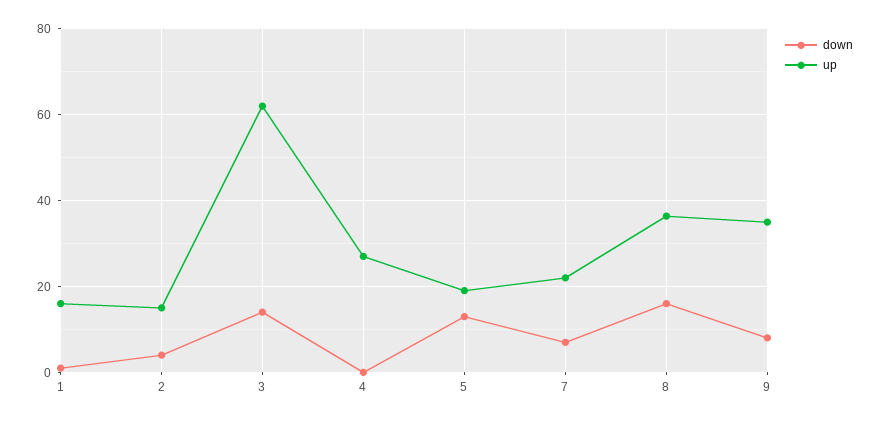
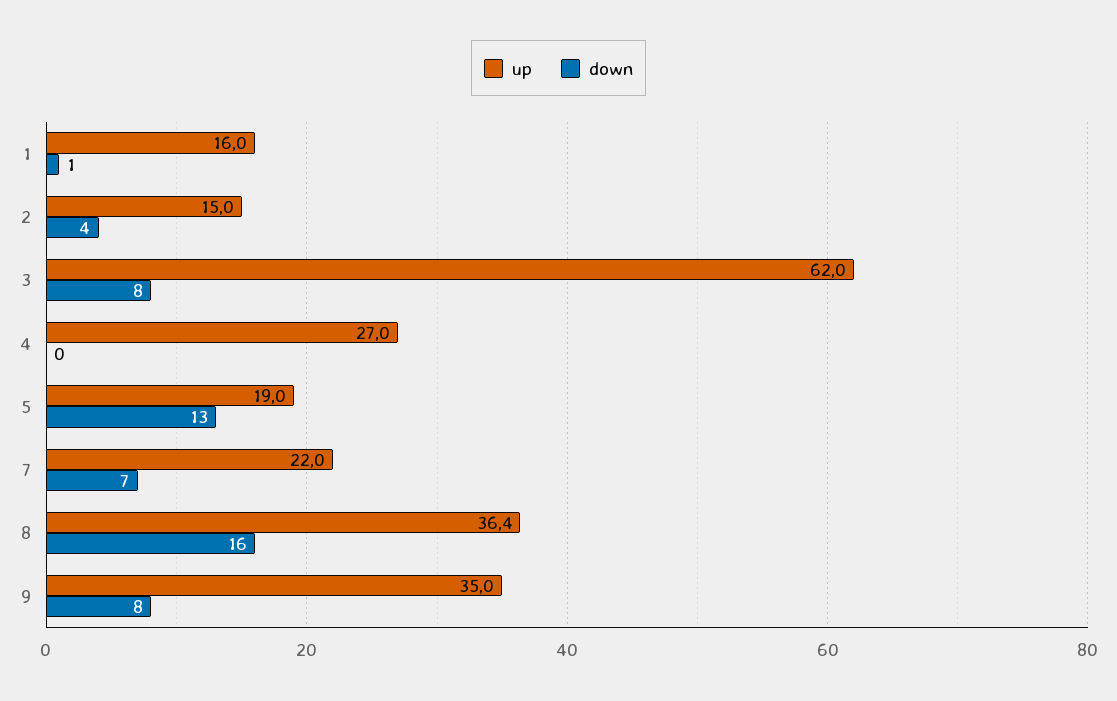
down, 3: 14 -> 8

